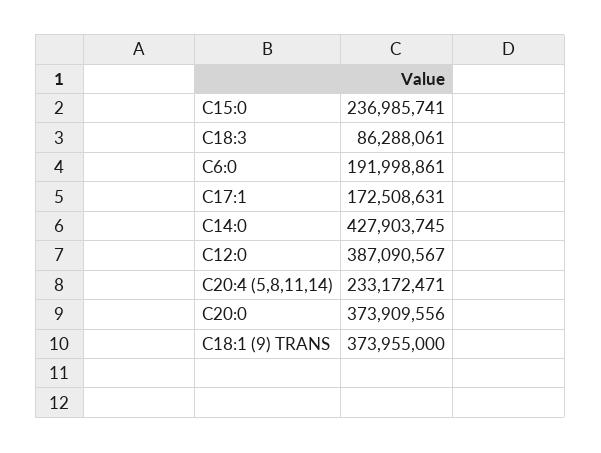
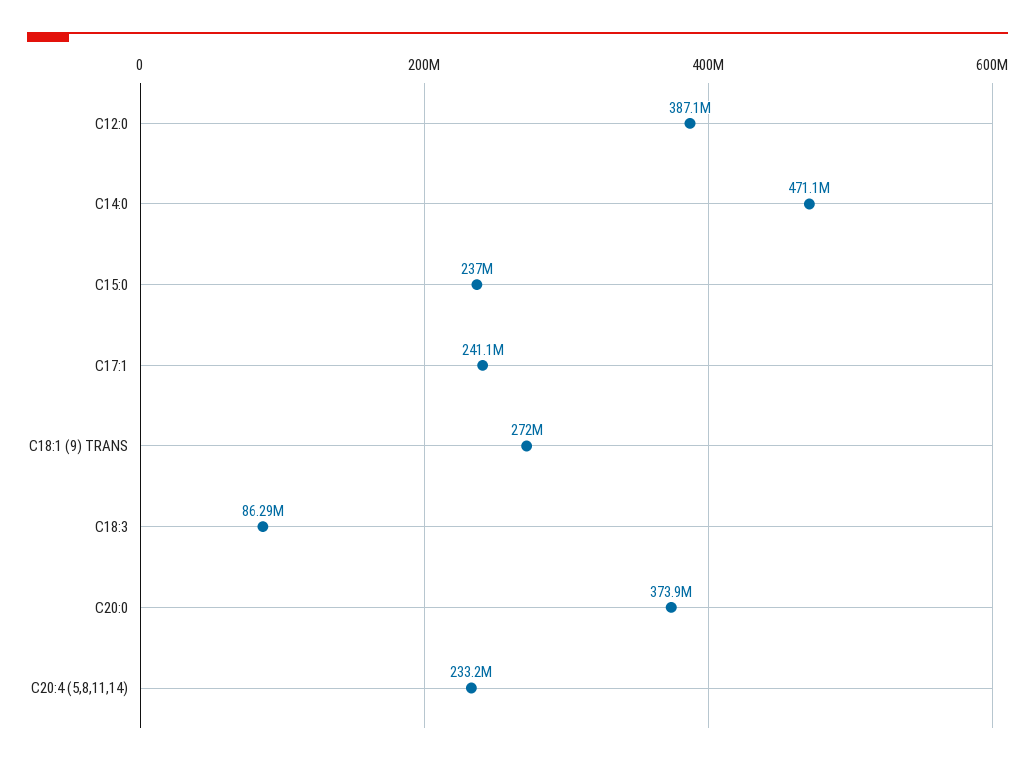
C6:0: 191998861 -> none
C17:1: 172508631 -> 241100000
C14:0: 427903745 -> 471100000
C18:1 (9) TRANS: 373955000 -> 272000000

